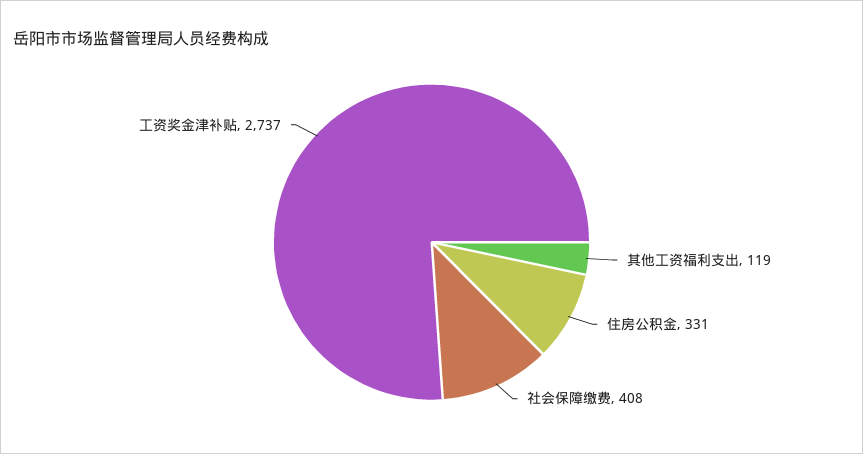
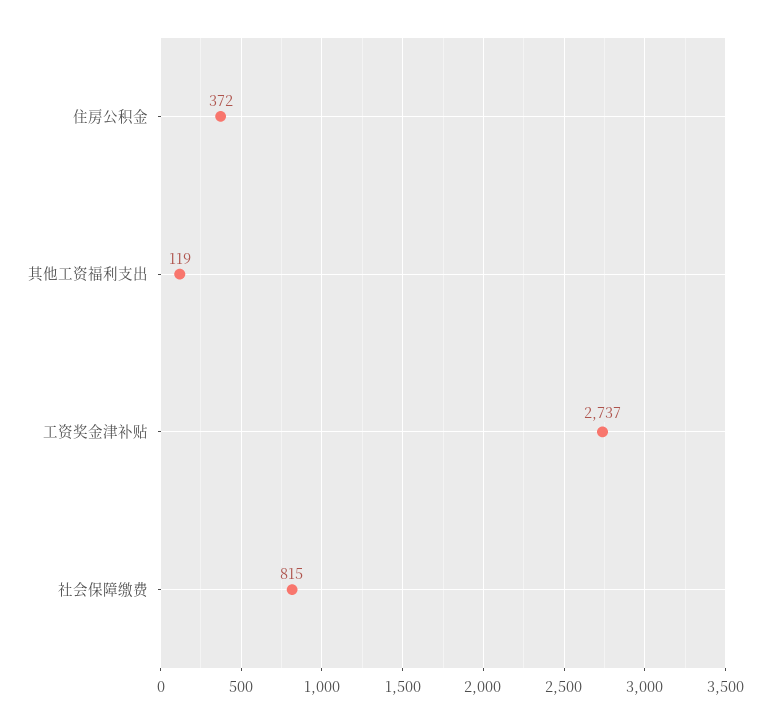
住房公积金: 331 -> 372
社会保障缴费: 408 -> 815

